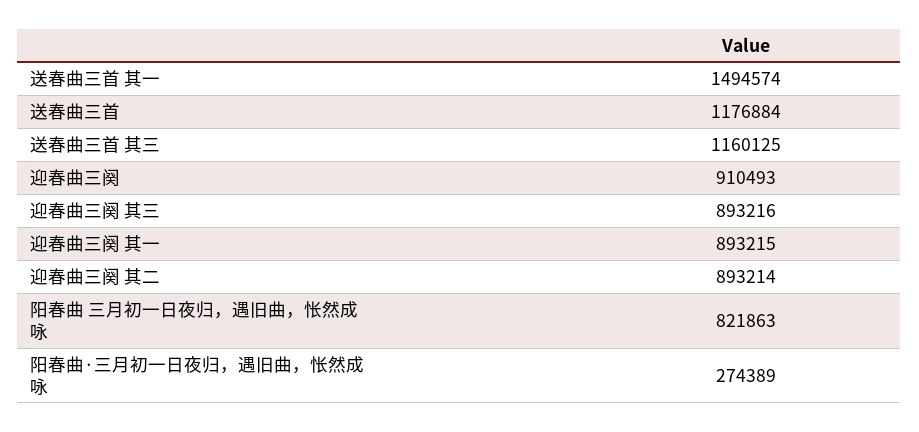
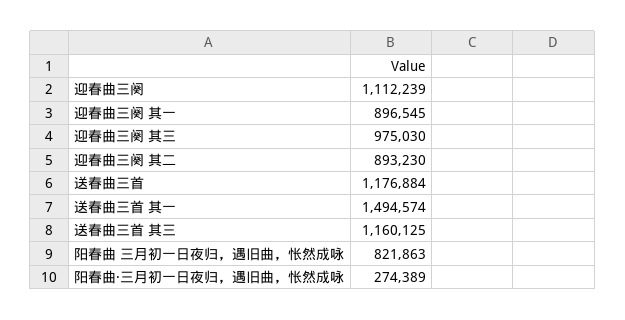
迎春曲三阕: 910493 -> 1112239
迎春曲三阕 其三: 893216 -> 975030
迎春曲三阕 其一: 893215 -> 896545
迎春曲三阕 其二: 893214 -> 893230

